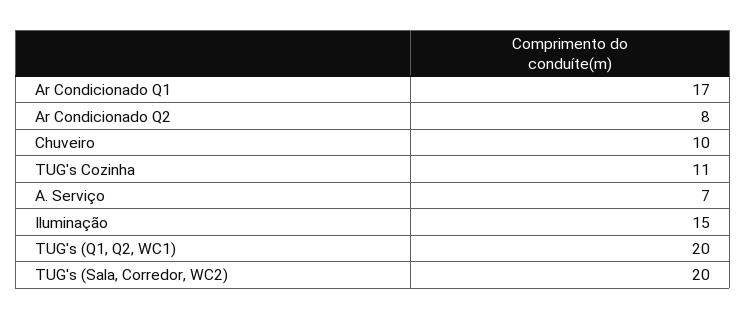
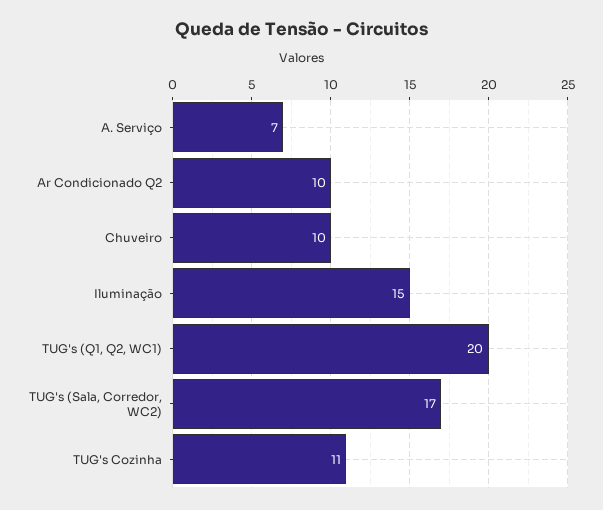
Ar Condicionado Q1: 17 -> none
Ar Condicionado Q2: 8 -> 10
TUG's (Sala, Corredor, WC2): 20 -> 17

